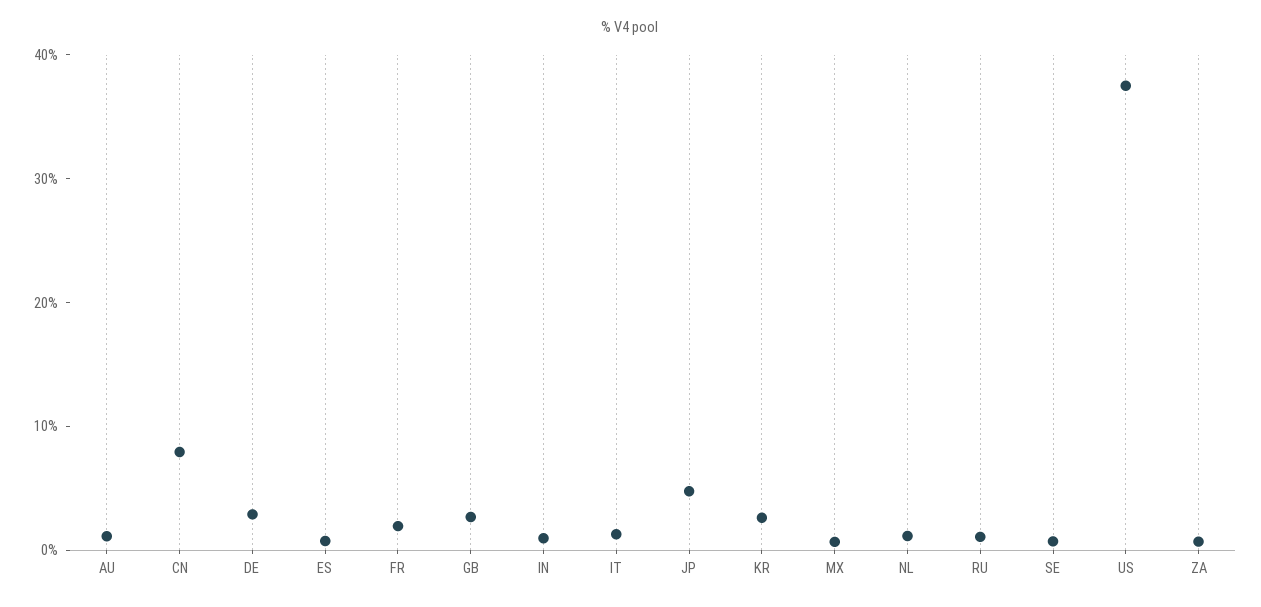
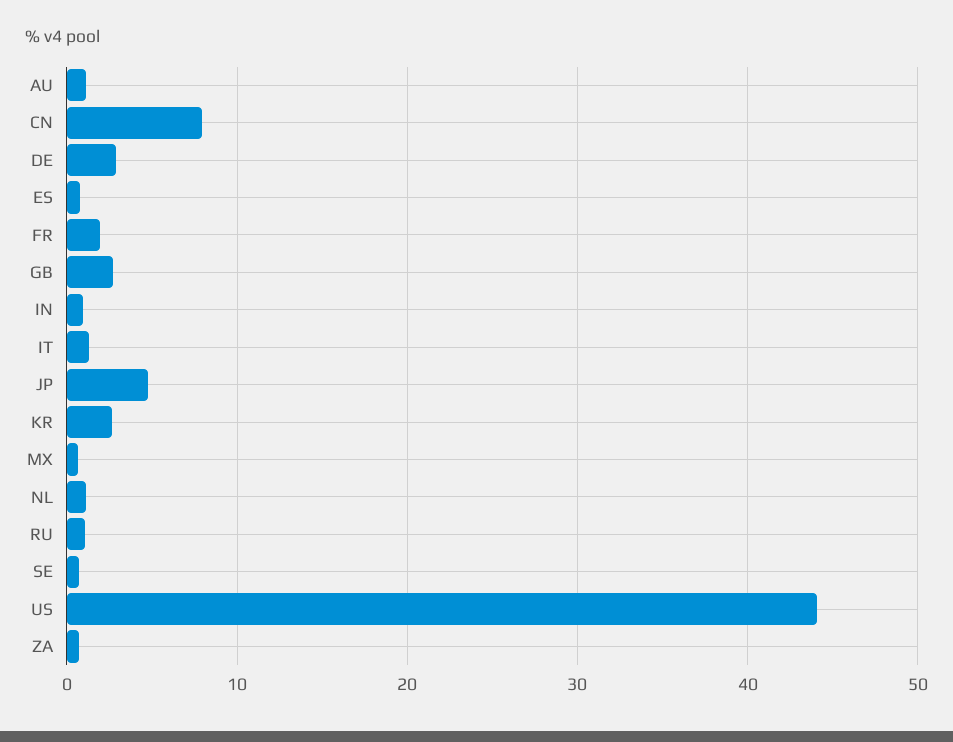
US: 38 -> 44

